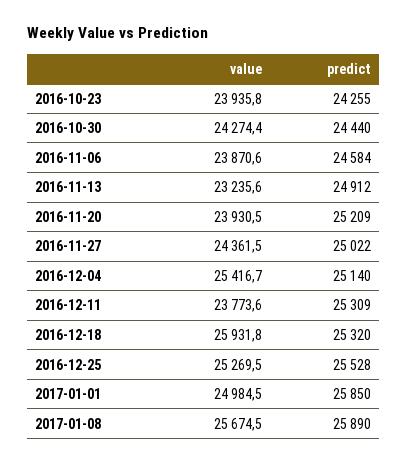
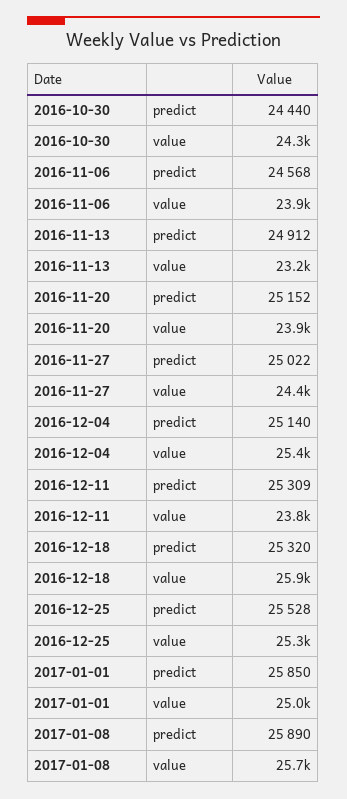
value, 2016-10-23: 23935.8 -> none
predict, 2016-10-23: 24255 -> none
predict, 2016-11-06: 24584 -> 24568
predict, 2016-11-20: 25209 -> 25152

